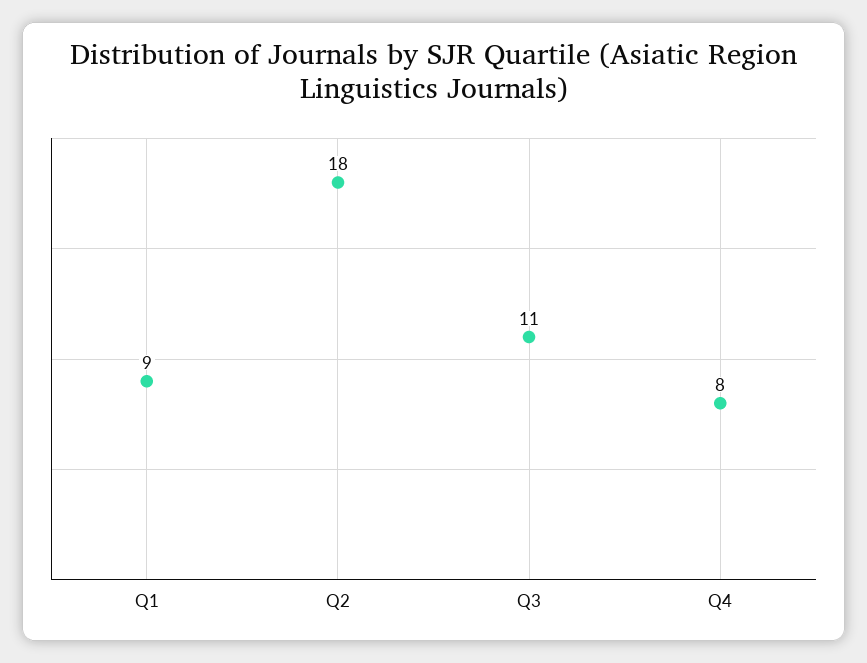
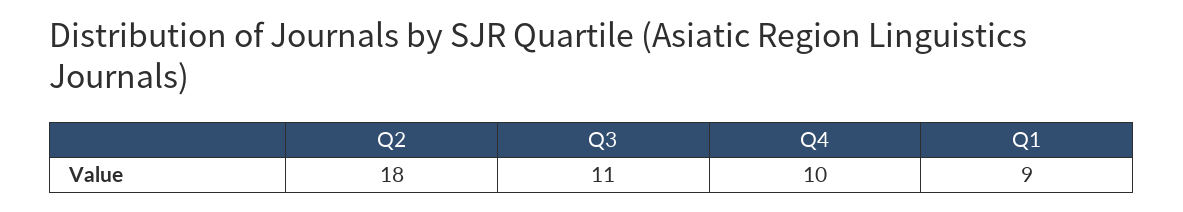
Q4: 8 -> 10

